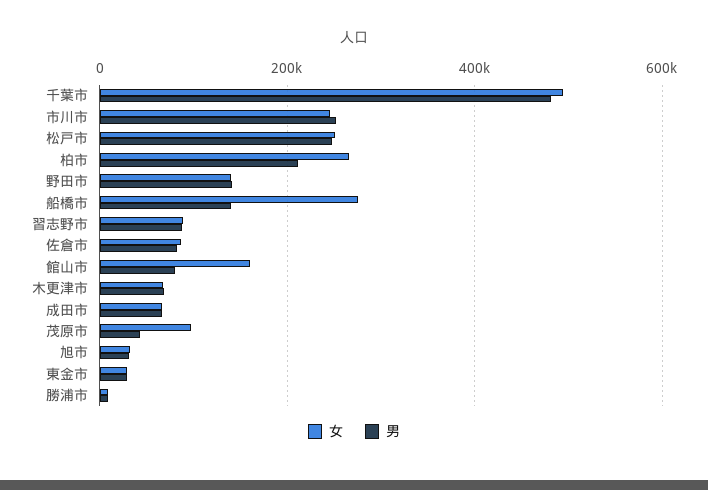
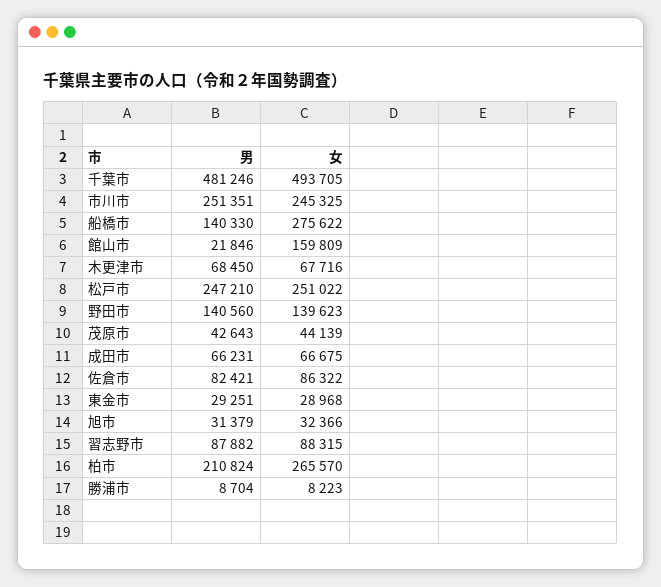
男, 館山市: 80000 -> 21846
女, 茂原市: 100000 -> 44139

